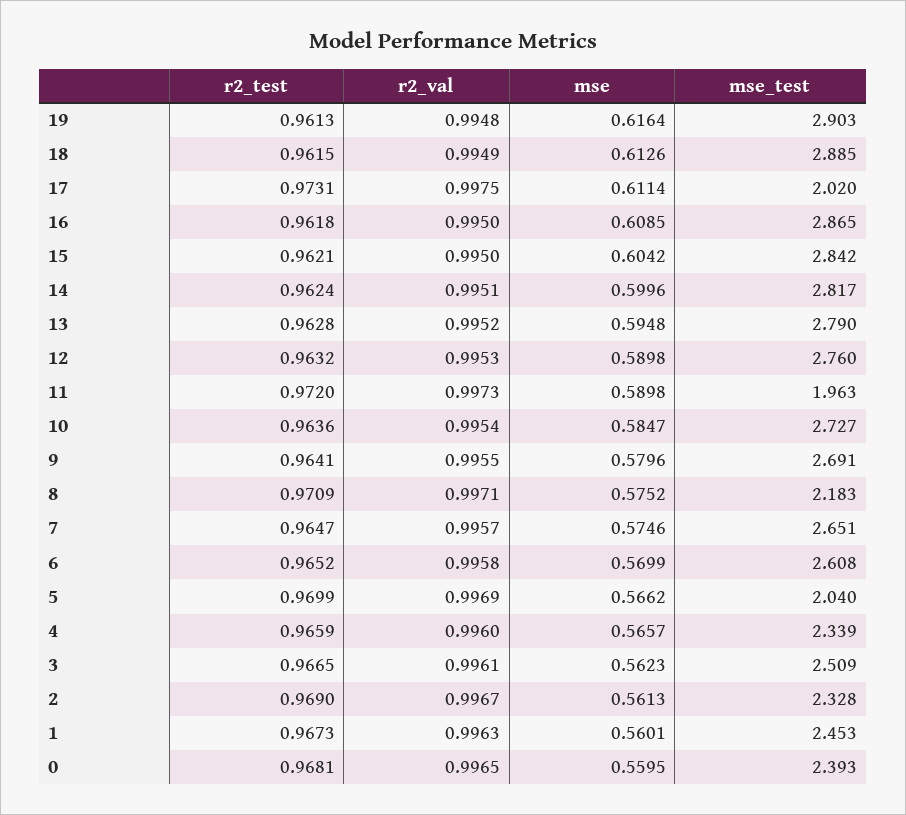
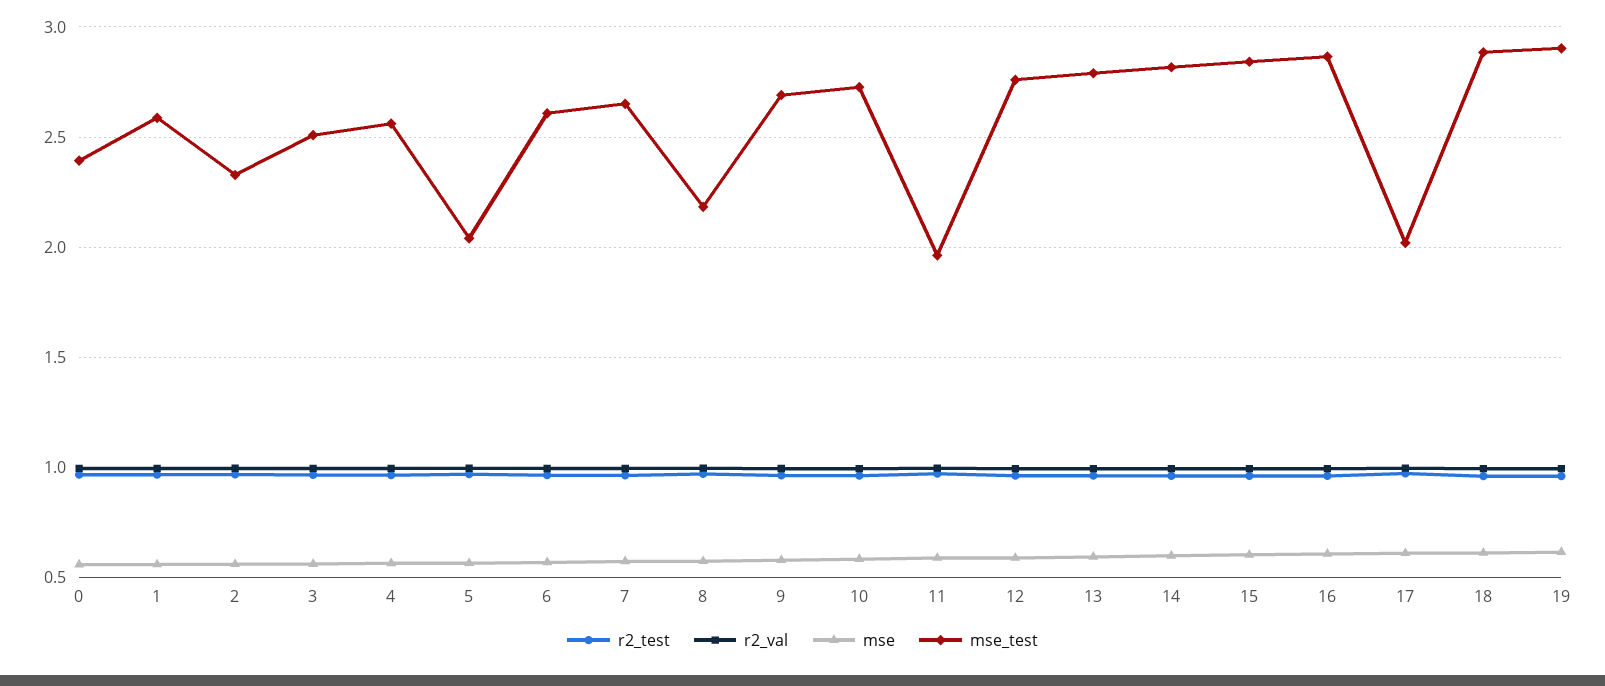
mse_test, 4: 2.339 -> 2.55
mse_test, 1: 2.453 -> 2.6

